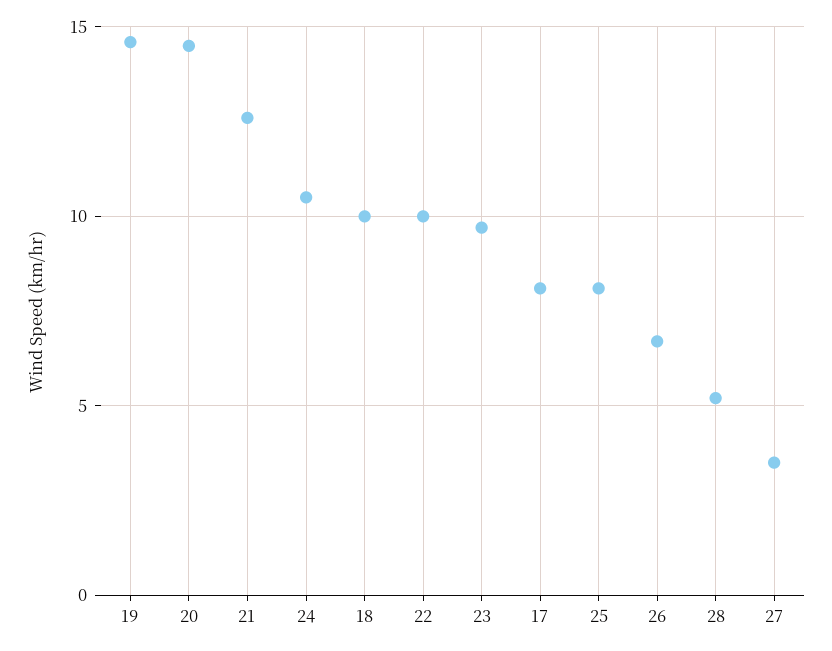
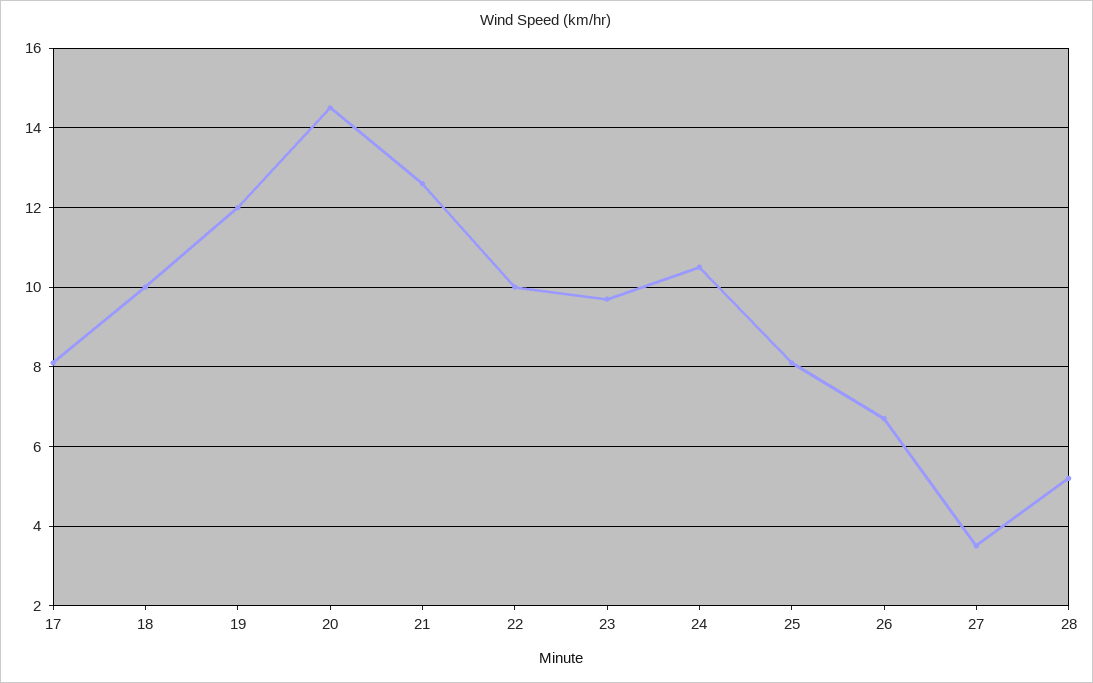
19: 14.5 -> 12

